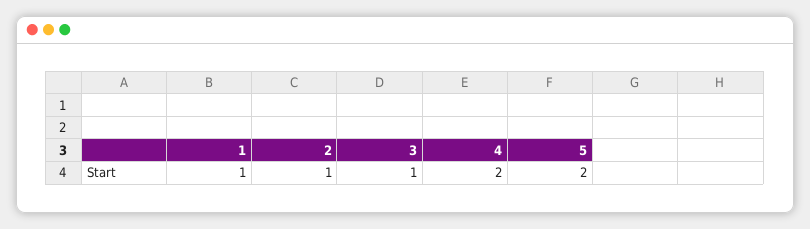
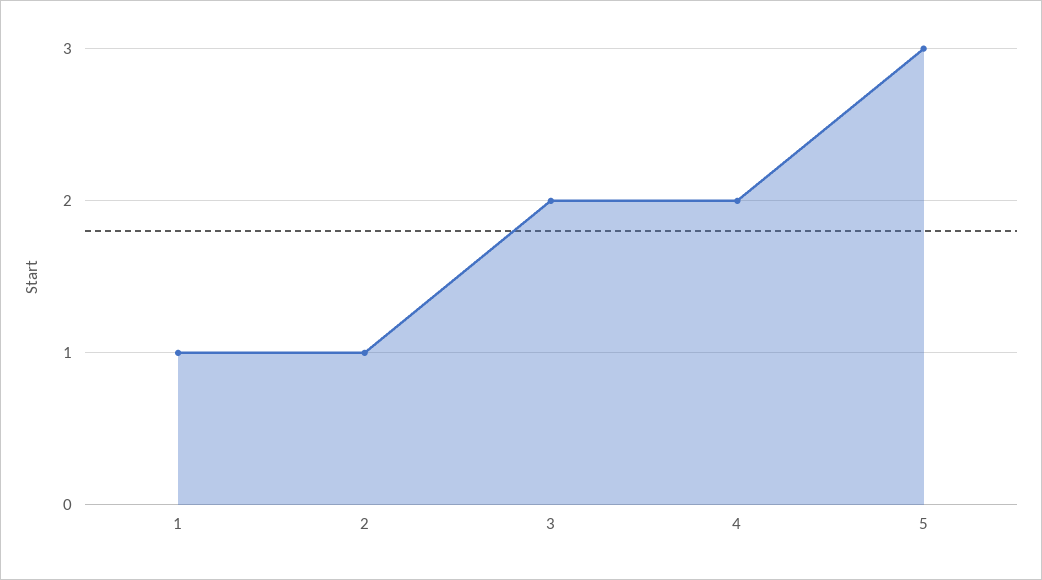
3: 1 -> 2
5: 2 -> 3

